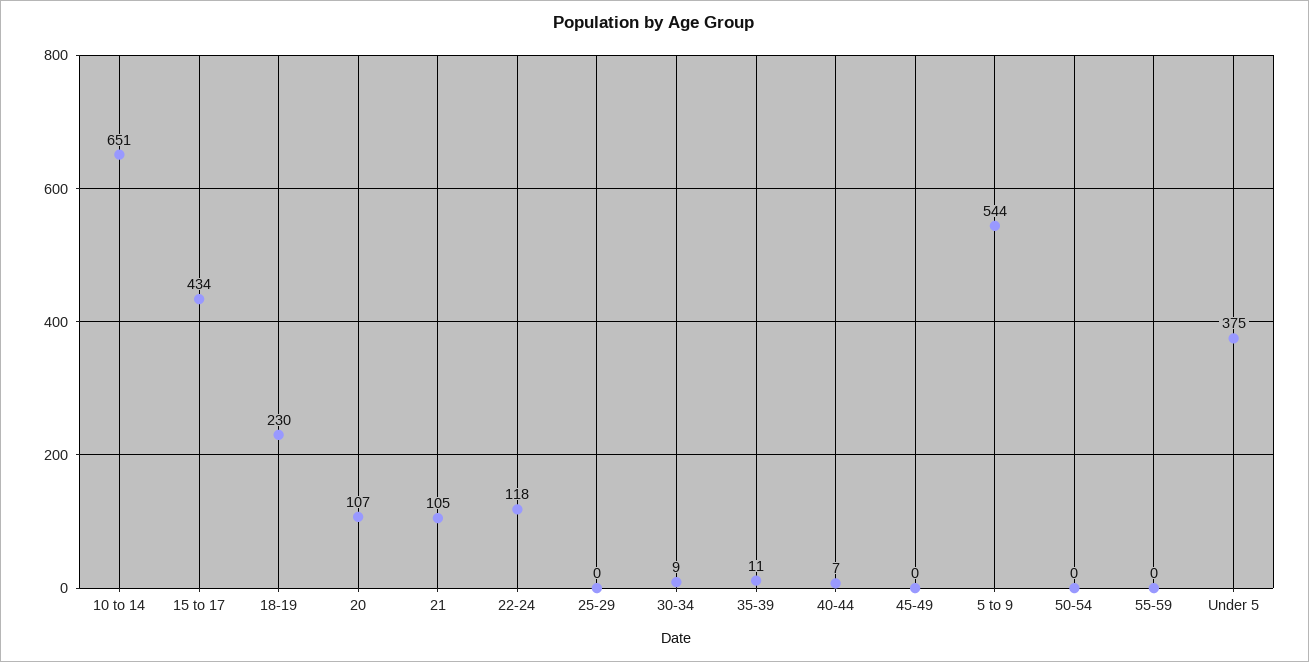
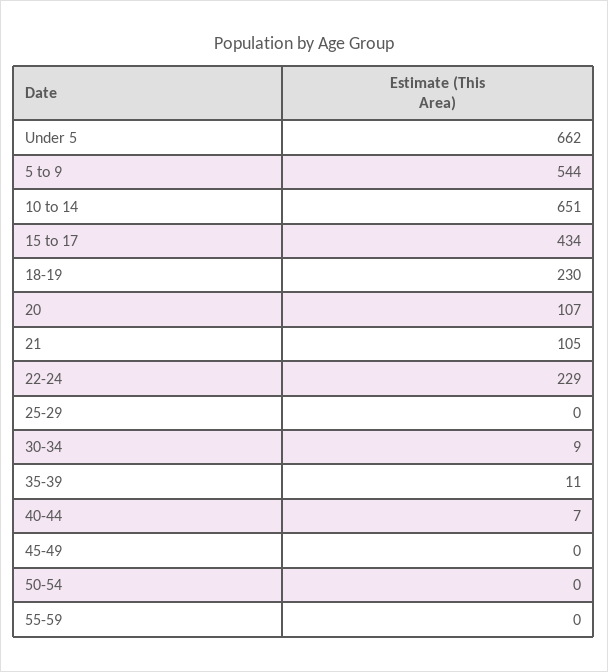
22-24: 118 -> 229
Under 5: 375 -> 662

